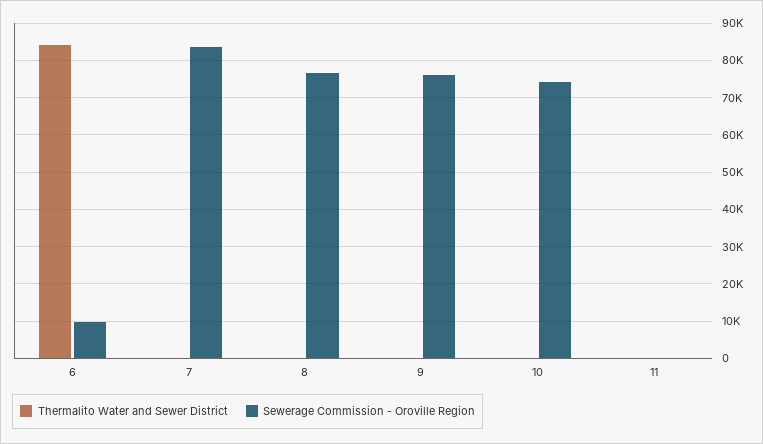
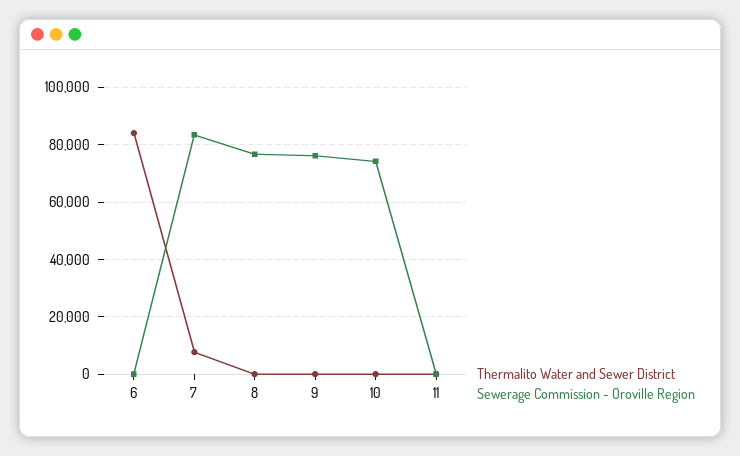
Sewerage Commission - Oroville Region, 6: 10000 -> 0
Thermalito Water and Sewer District, 7: 0 -> 7500

